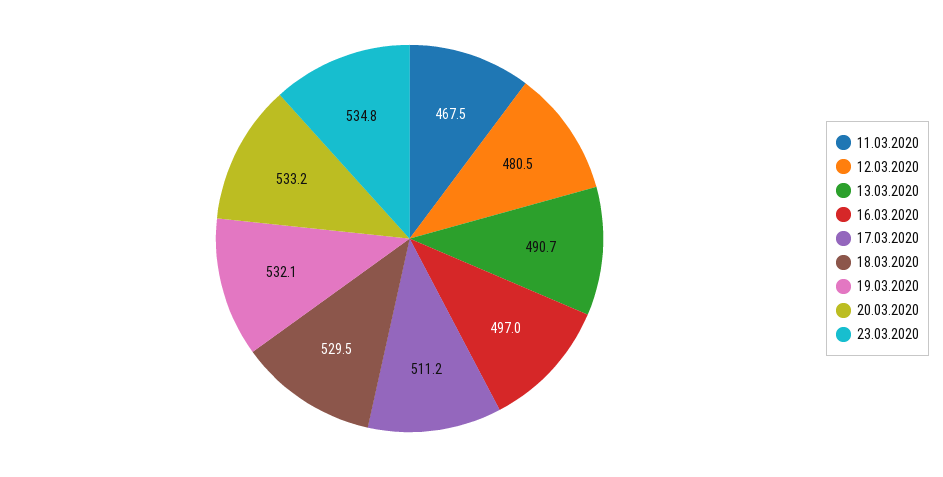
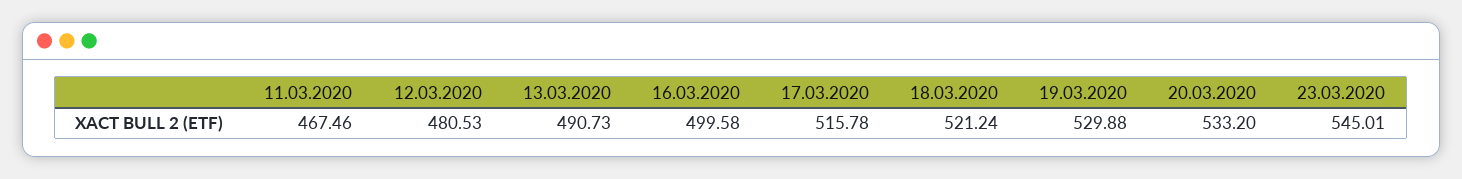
16.03.2020: 497 -> 499.58
17.03.2020: 511.2 -> 515.78
18.03.2020: 529.5 -> 521.24
19.03.2020: 532.1 -> 529.88
23.03.2020: 534.8 -> 545.01

